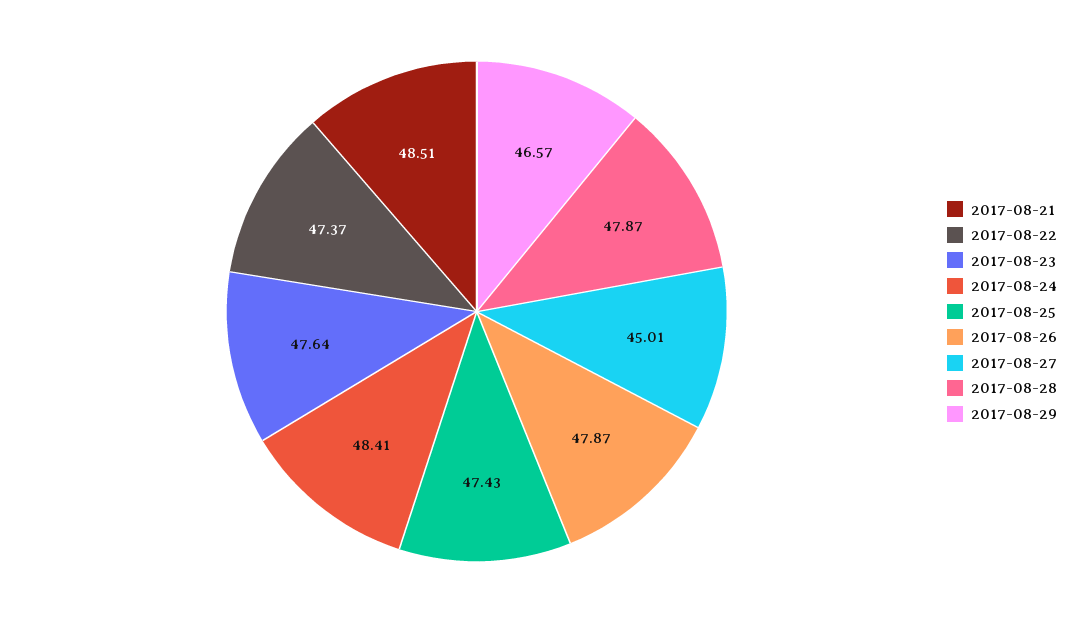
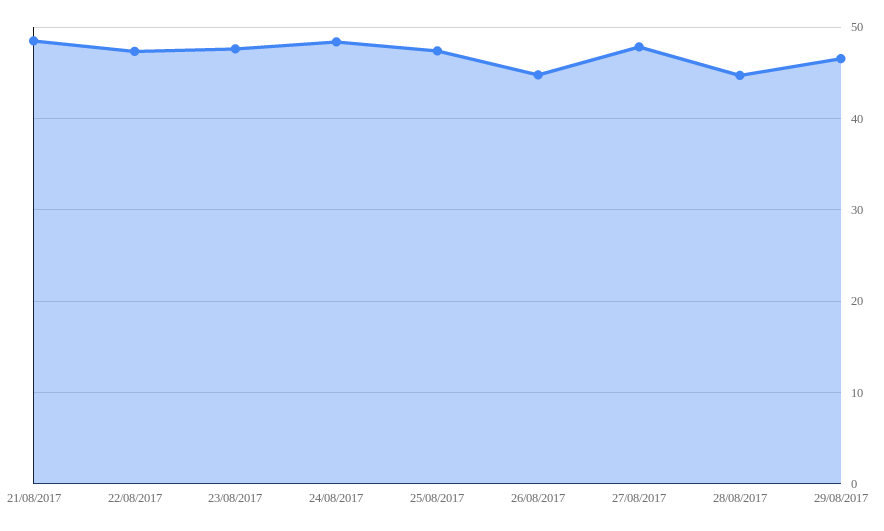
2017-08-26: 47.87 -> 45
2017-08-27: 45.01 -> 48
2017-08-28: 47.87 -> 45

